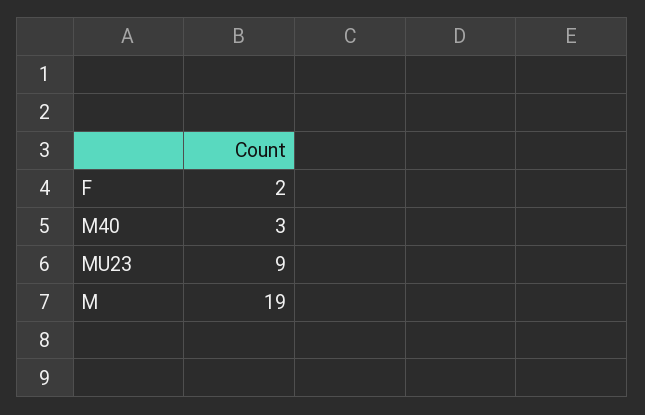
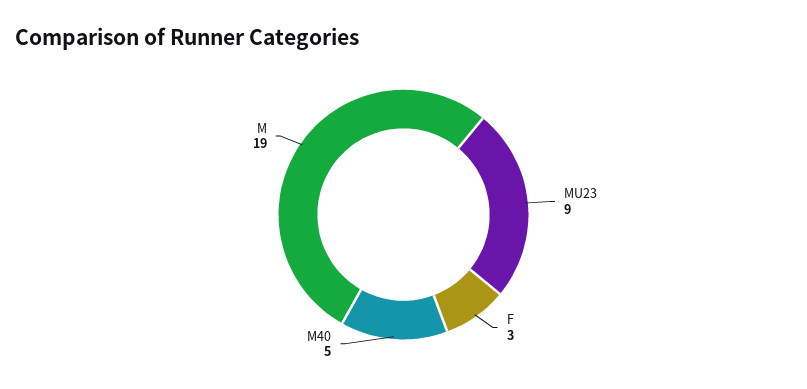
F: 2 -> 3
M40: 3 -> 5

